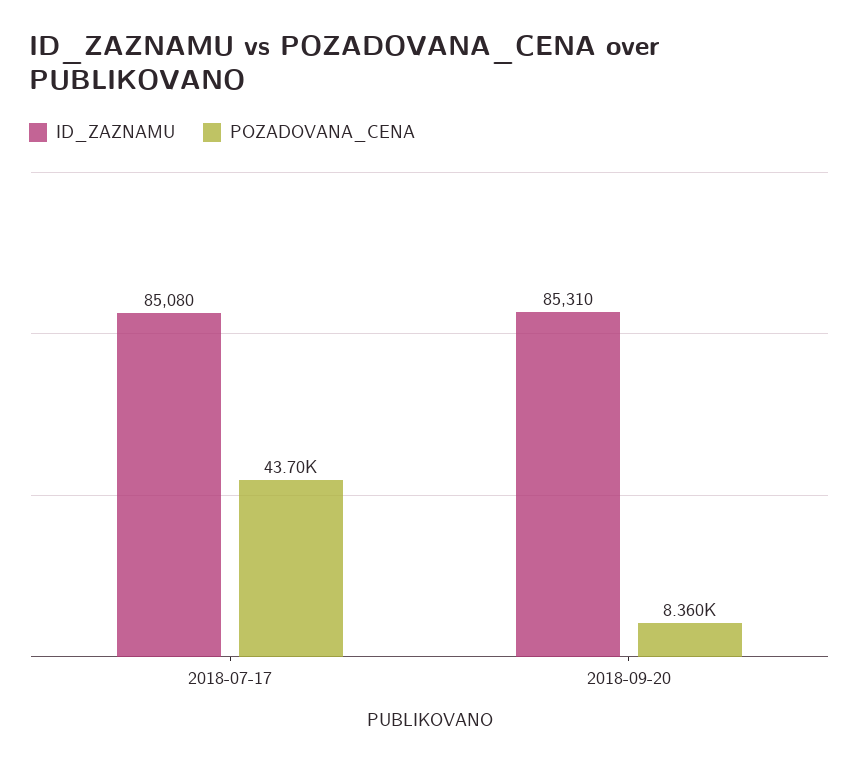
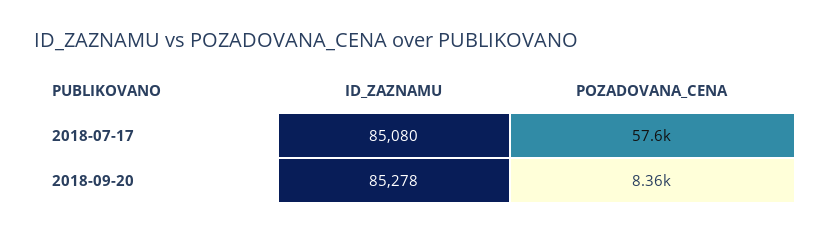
POZADOVANA_CENA, 2018-07-17: 43700 -> 57600
ID_ZAZNAMU, 2018-09-20: 85310 -> 85278

